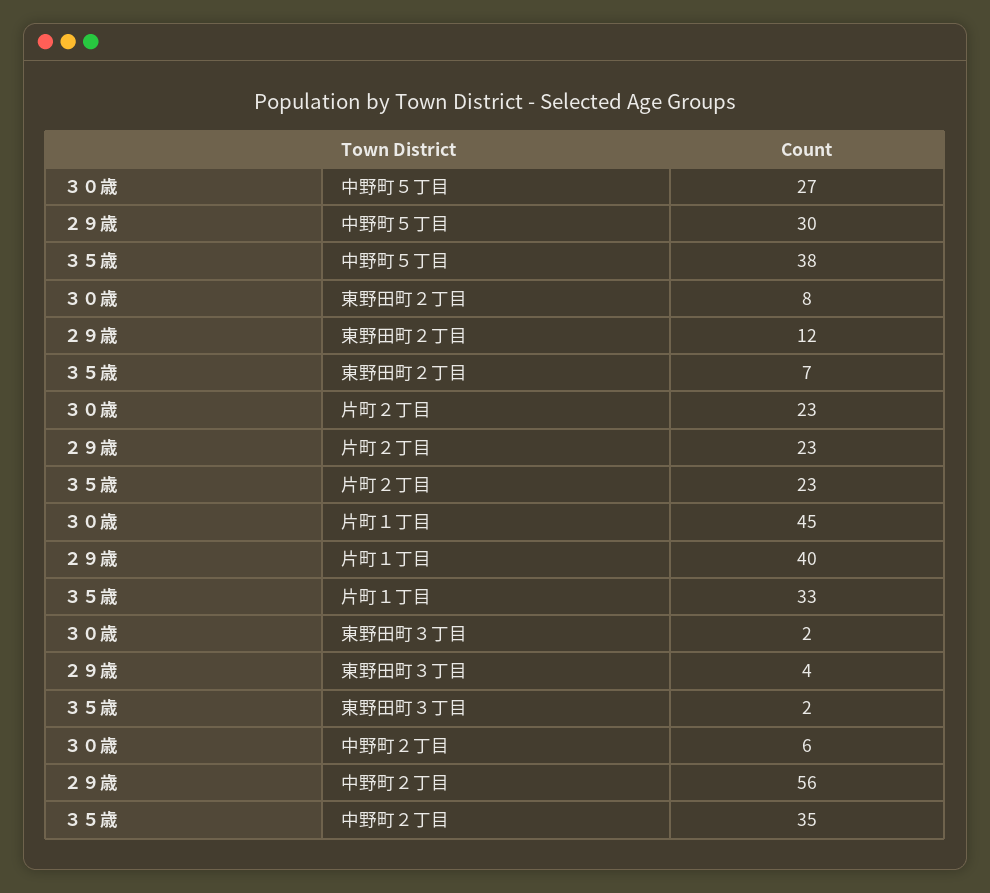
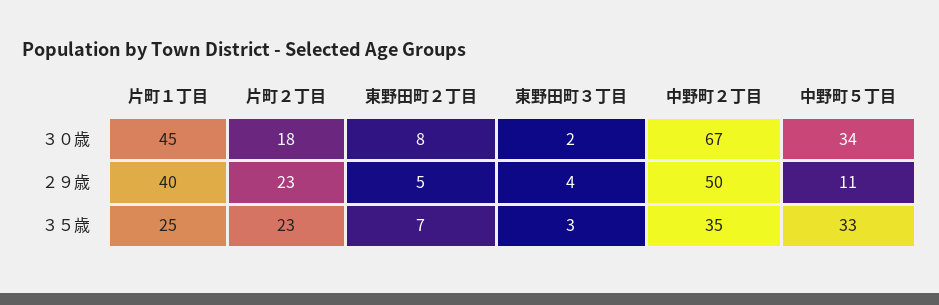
３０歳, 中野町５丁目: 27 -> 34
２９歳, 中野町５丁目: 30 -> 11
３５歳, 中野町５丁目: 38 -> 33
２９歳, 東野田町２丁目: 12 -> 5
３０歳, 片町２丁目: 23 -> 18
３５歳, 片町１丁目: 33 -> 25
３５歳, 東野田町３丁目: 2 -> 3
３０歳, 中野町２丁目: 6 -> 67
２９歳, 中野町２丁目: 56 -> 50

